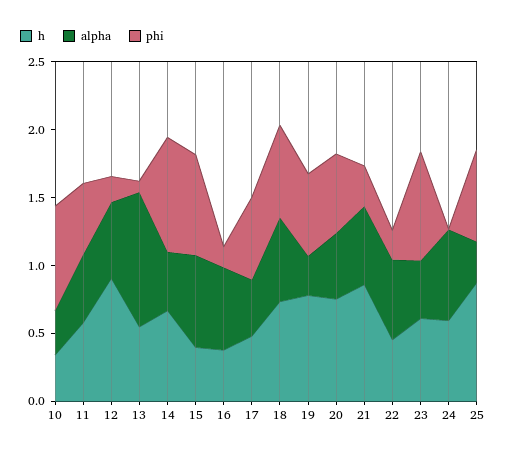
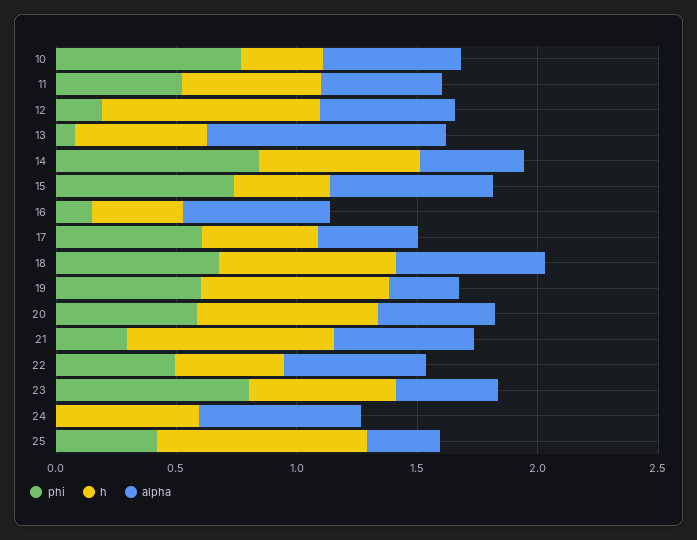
alpha, 10: 0.3 -> 0.6
phi, 22: 0.2 -> 0.5
phi, 25: 0.7 -> 0.4

